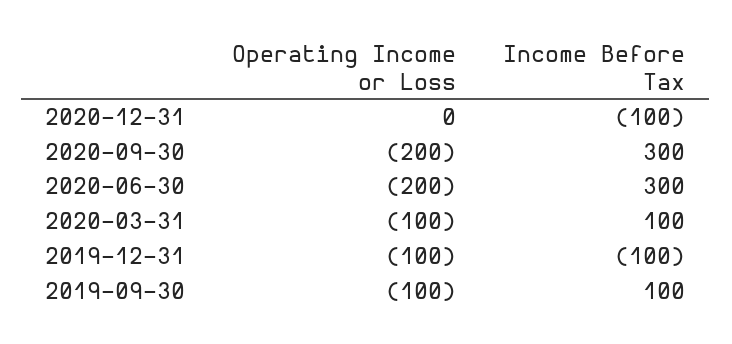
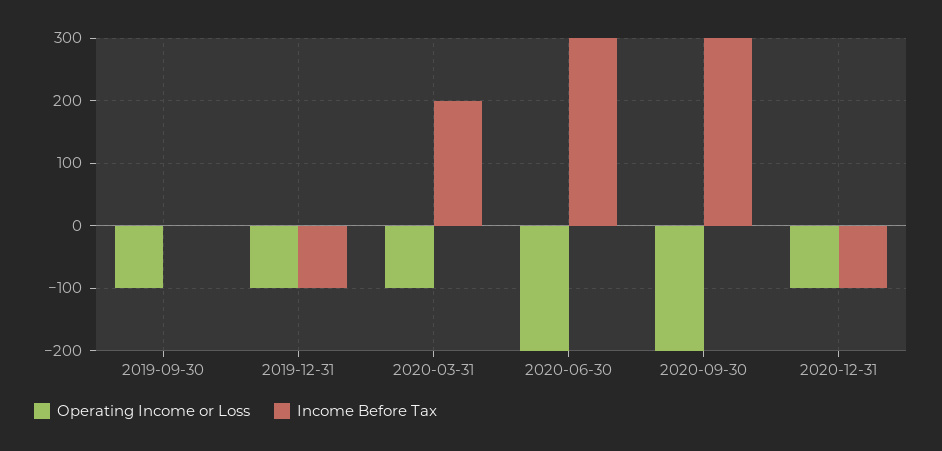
Operating Income or Loss, 2020-12-31: 0 -> -100
Income Before Tax, 2020-03-31: 100 -> 200
Income Before Tax, 2019-09-30: 100 -> 0

